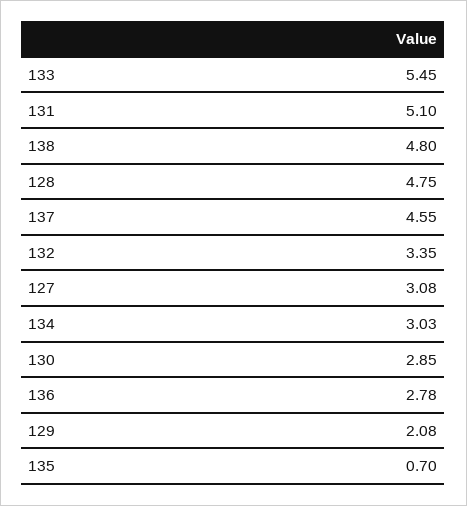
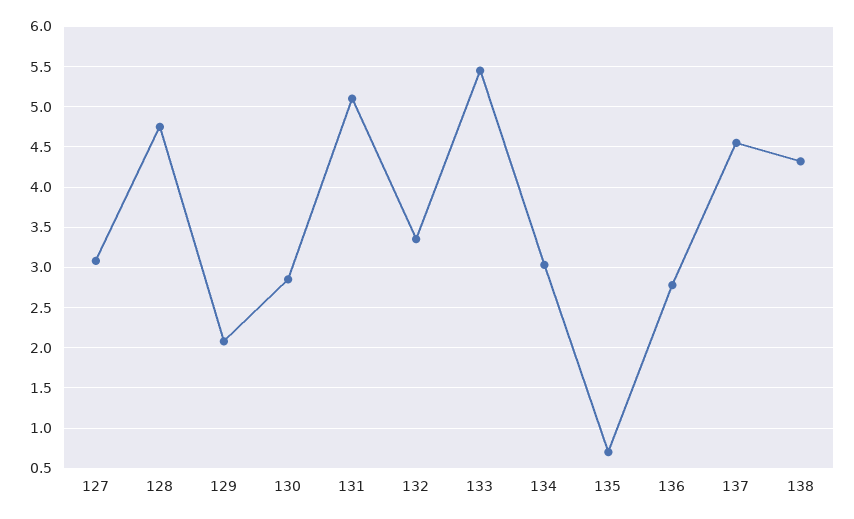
138: 4.8 -> 4.3

